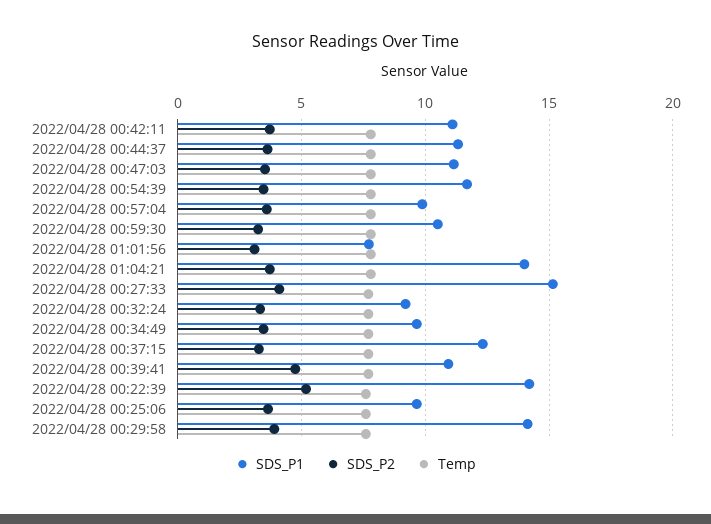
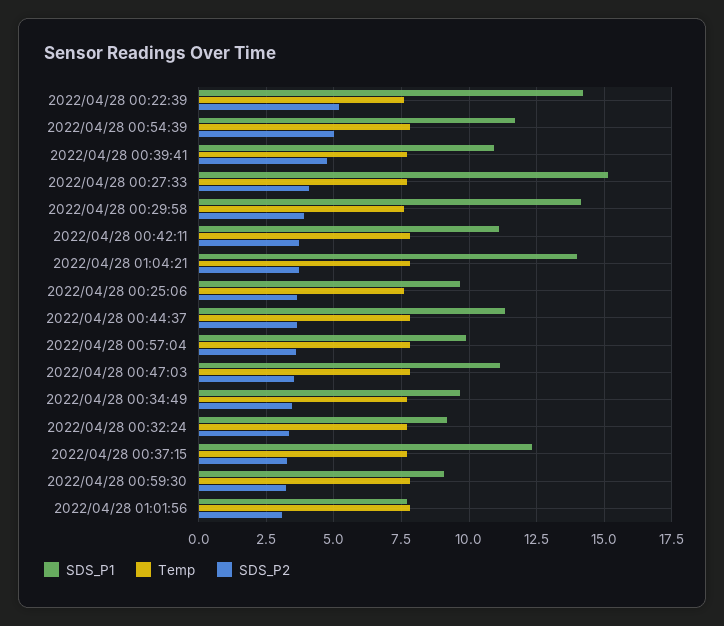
SDS_P2, 2022/04/28 00:54:39: 3.5 -> 5
SDS_P1, 2022/04/28 00:59:30: 10.5 -> 9

